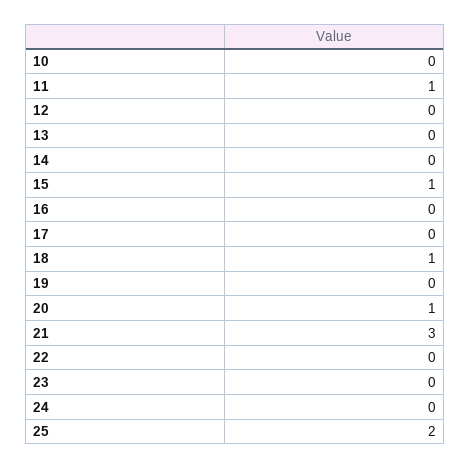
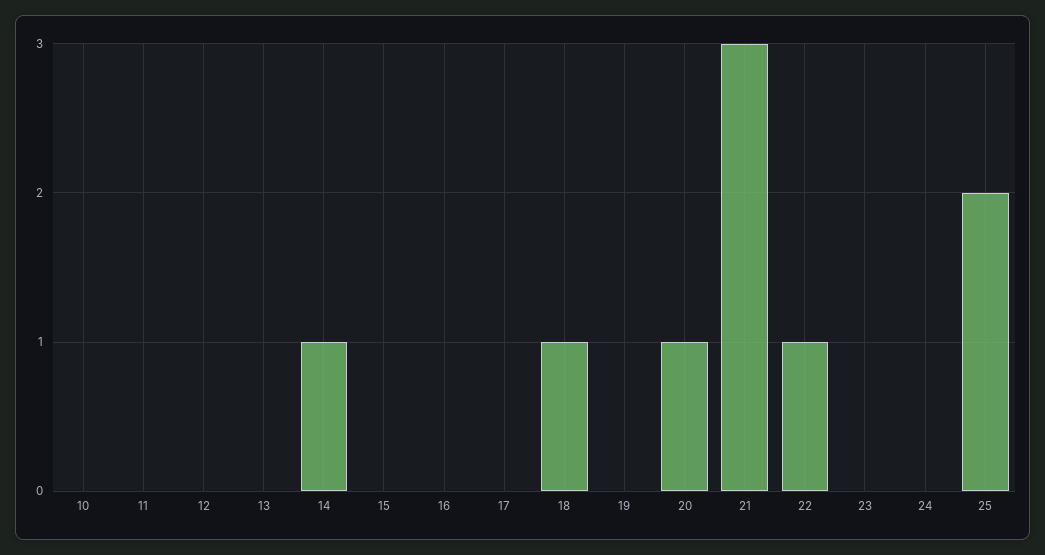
11: 1 -> 0
14: 0 -> 1
15: 1 -> 0
22: 0 -> 1

